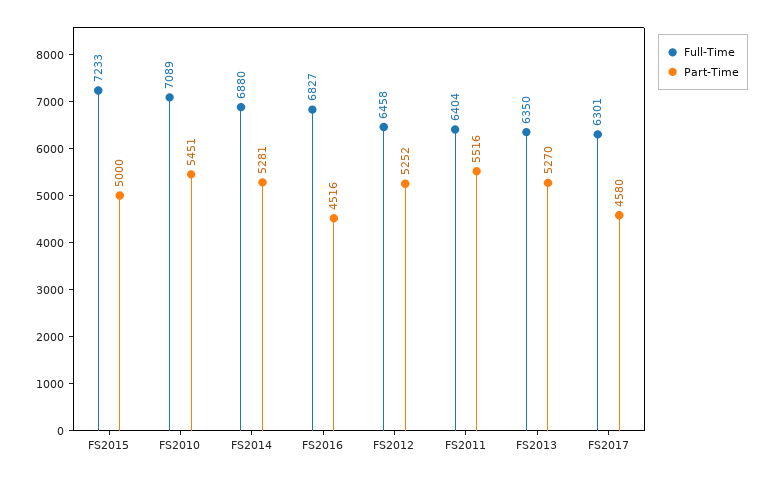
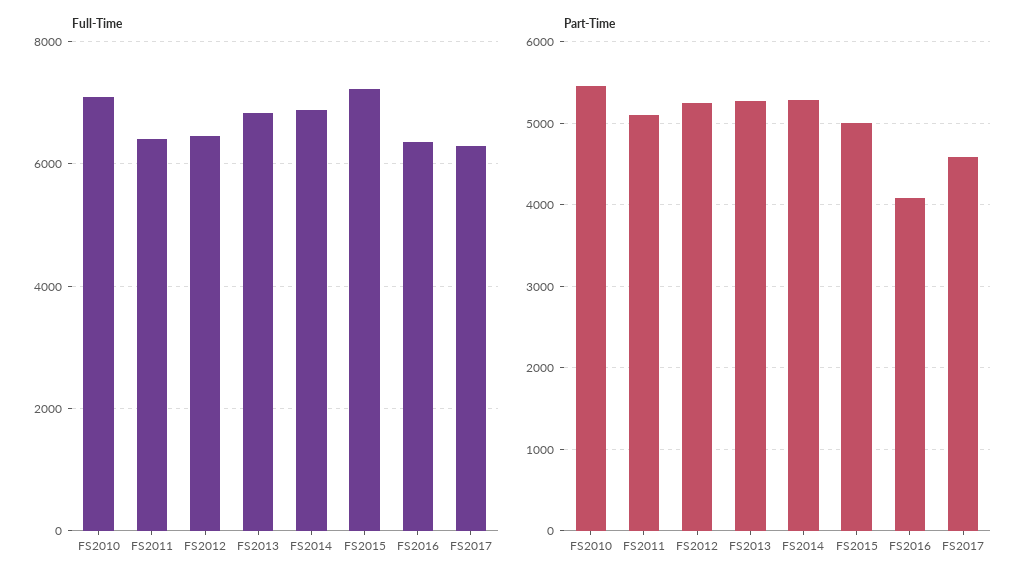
Full-Time, FS2016: 6827 -> 6400
Part-Time, FS2016: 4516 -> 4100
Part-Time, FS2011: 5516 -> 5100
Full-Time, FS2013: 6350 -> 6800

